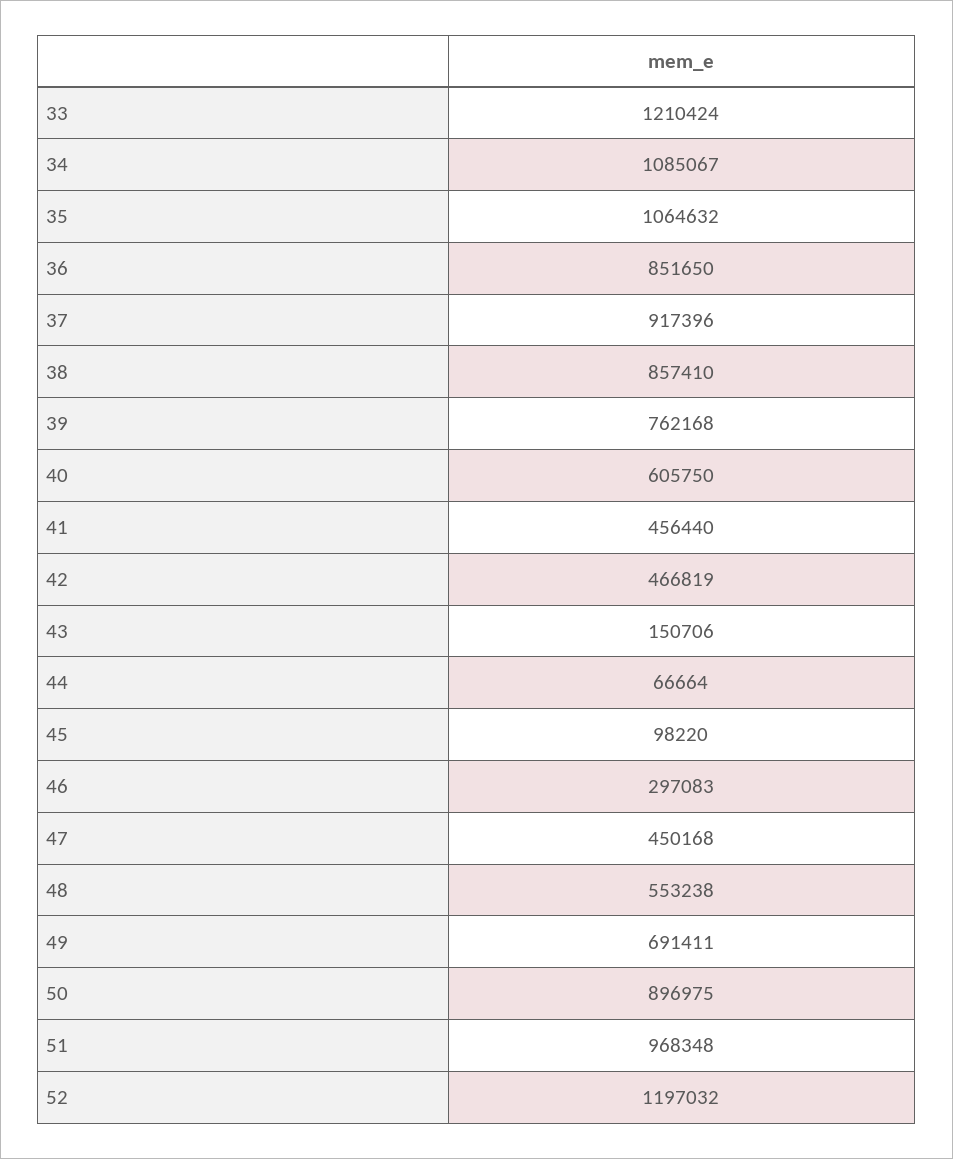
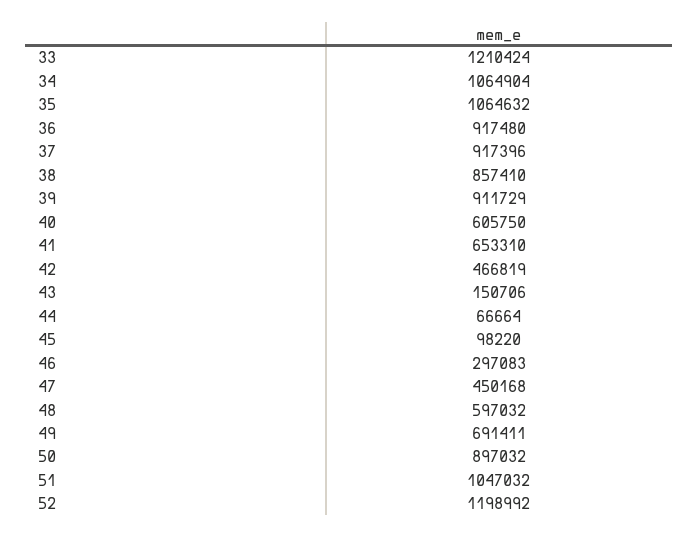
34: 1085067 -> 1064904
36: 851650 -> 917480
39: 762168 -> 911729
41: 456440 -> 653310
48: 553238 -> 597032
50: 896975 -> 897032
51: 968348 -> 1047032
52: 1197032 -> 1198992

